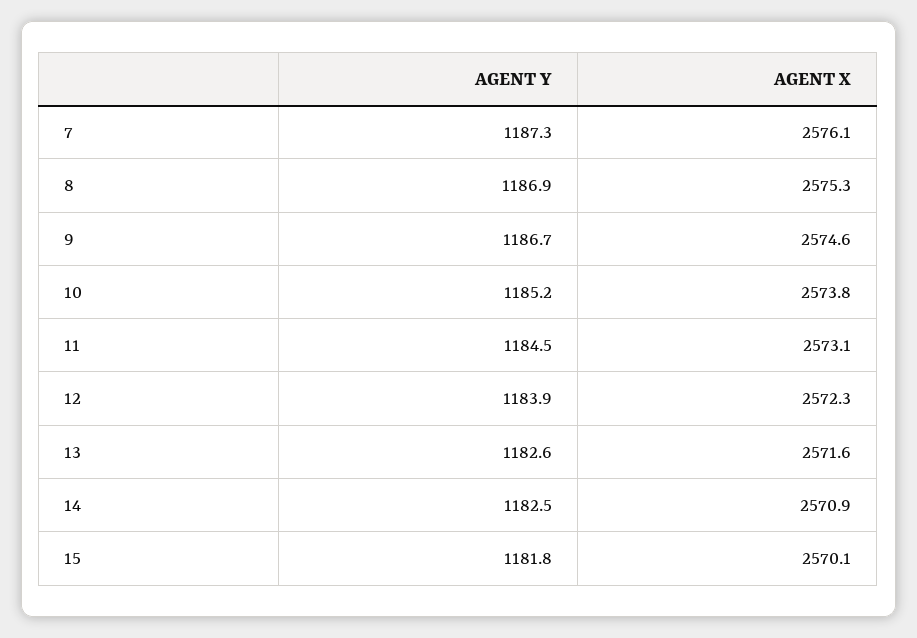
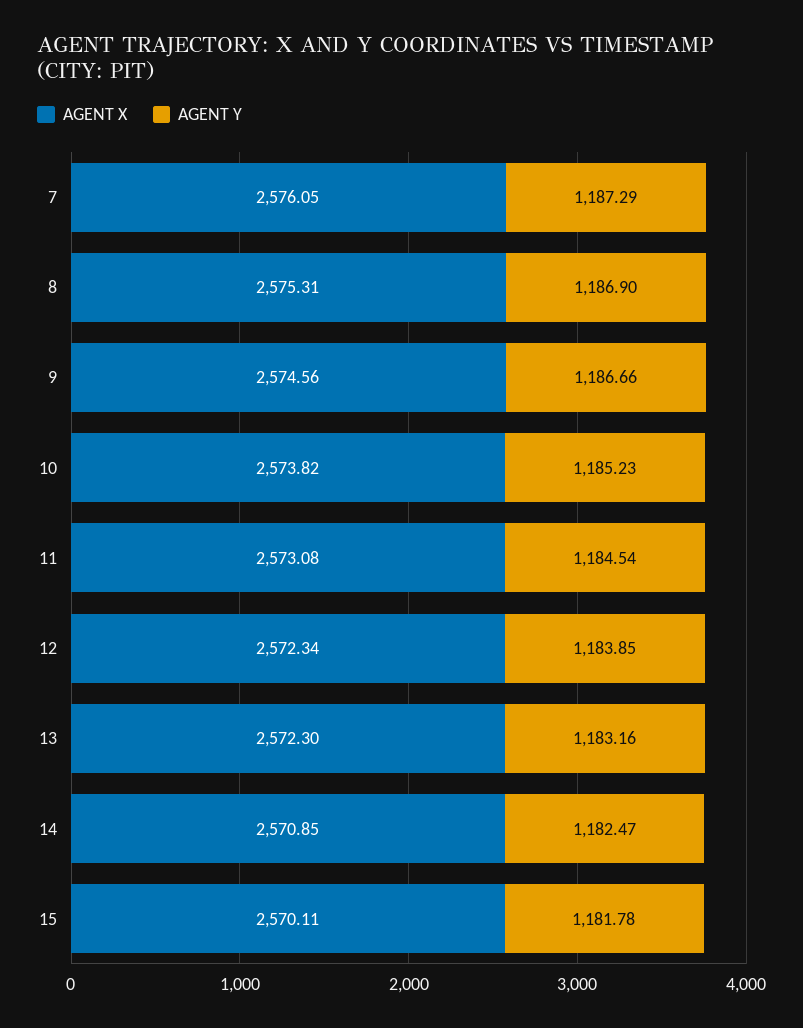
AGENT Y, 13: 1182.6 -> 1183.16
AGENT X, 13: 2571.6 -> 2572.3

